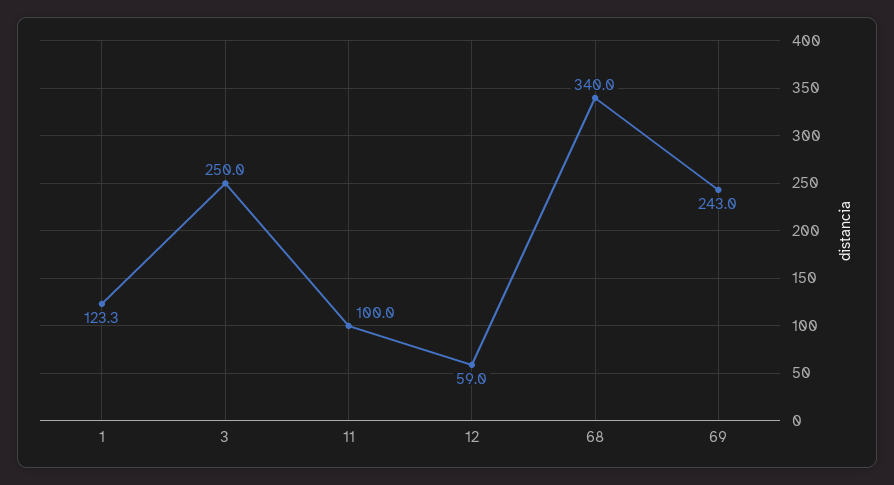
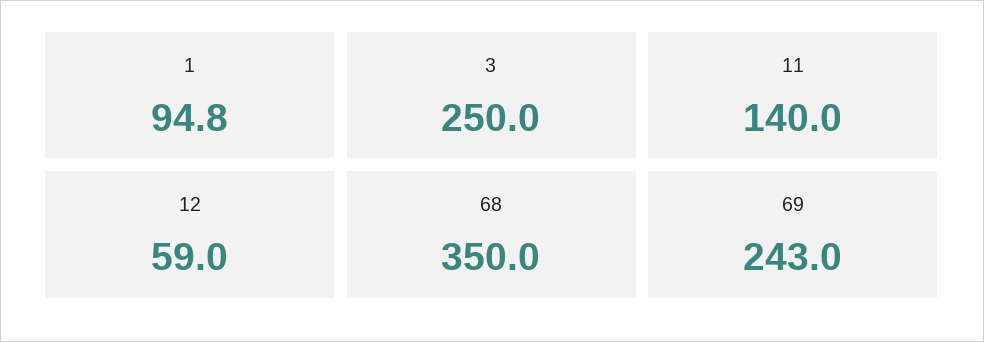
1: 123.3 -> 94.8
11: 100 -> 140
68: 340 -> 350

